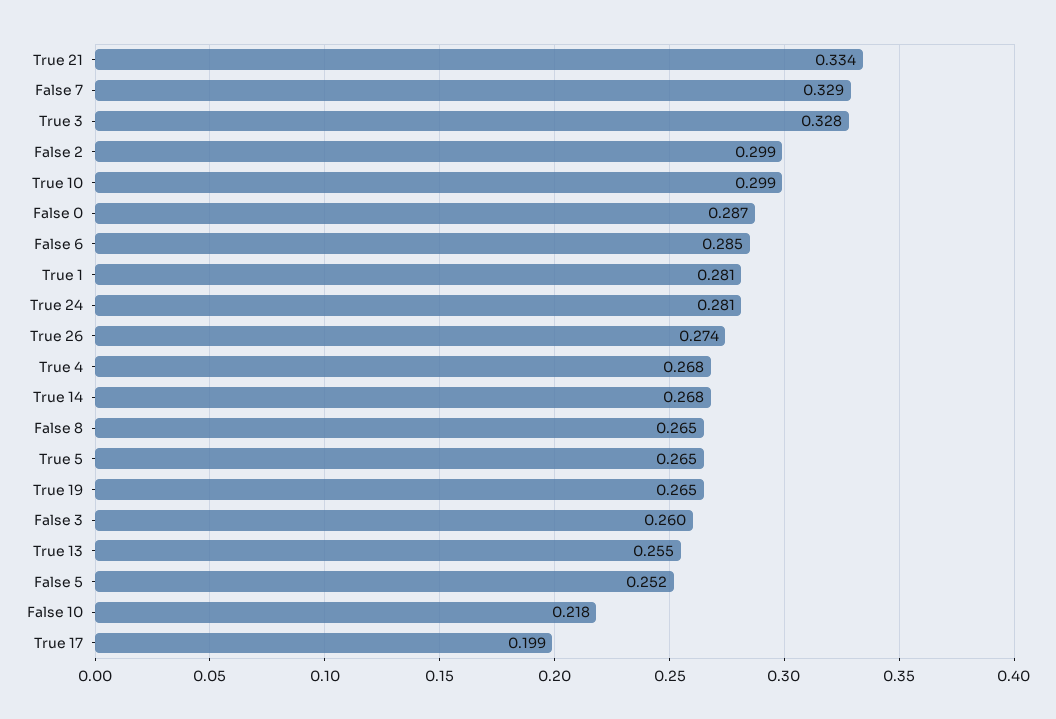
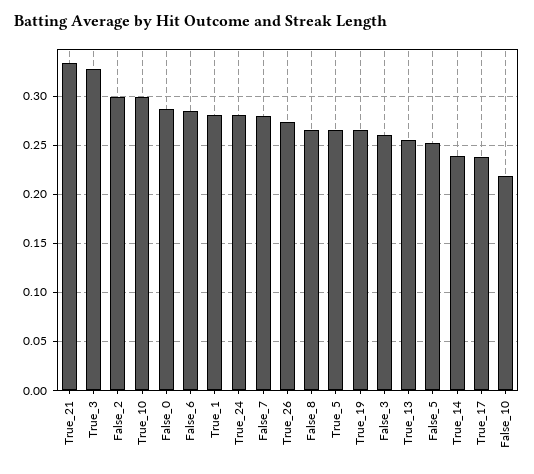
False 7: 0.329 -> 0.28
True 4: 0.268 -> none
True 14: 0.268 -> 0.24
True 17: 0.199 -> 0.24

